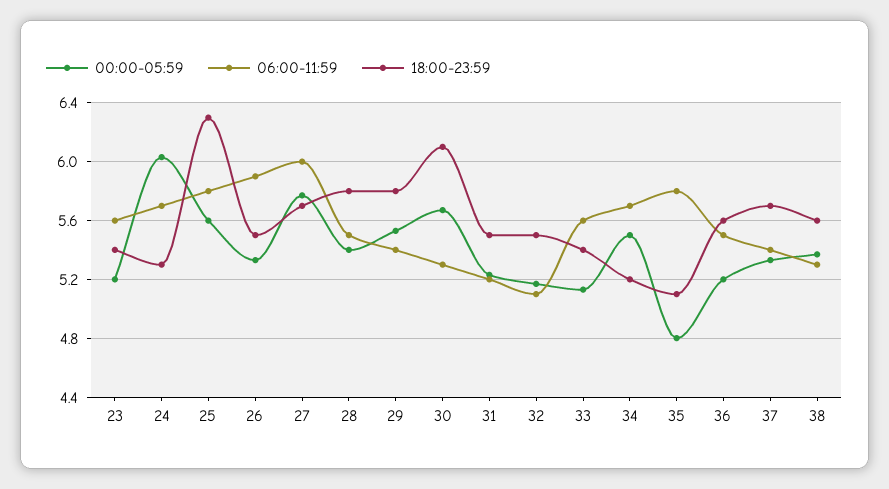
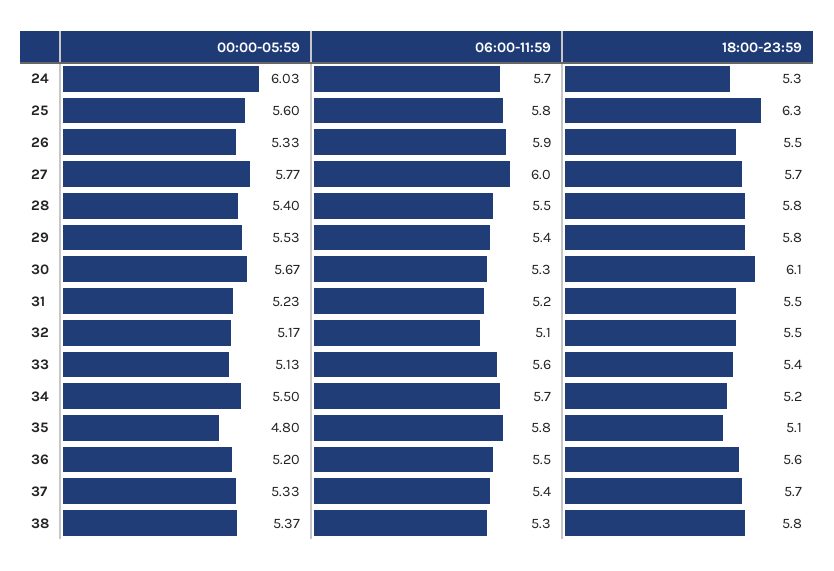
00:00-05:59, 23: 5.2 -> none
06:00-11:59, 23: 5.6 -> none
18:00-23:59, 23: 5.4 -> none
18:00-23:59, 38: 5.6 -> 5.8

